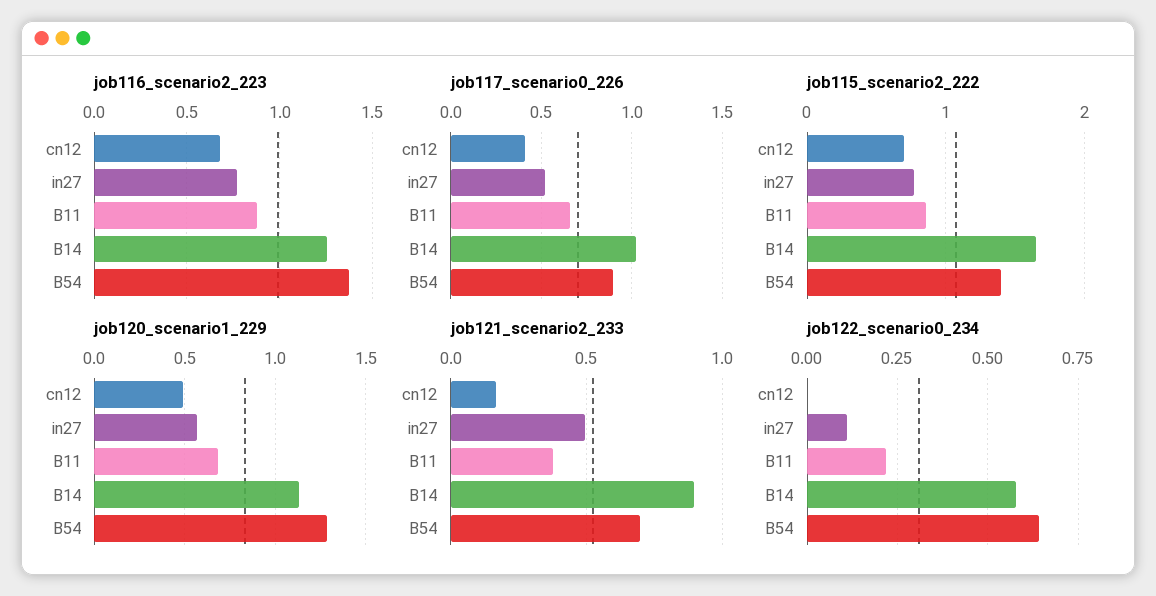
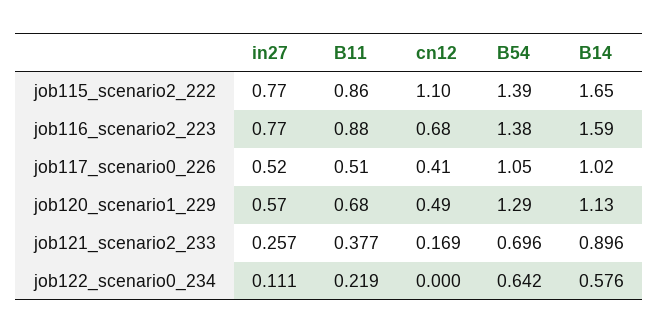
job116_scenario2_223, B14: 1.25 -> 1.59
job117_scenario0_226, B11: 0.65 -> 0.51
job117_scenario0_226, B54: 0.9 -> 1.05
job115_scenario2_222, cn12: 0.7 -> 1.1
job121_scenario2_233, in27: 0.5 -> 0.257

